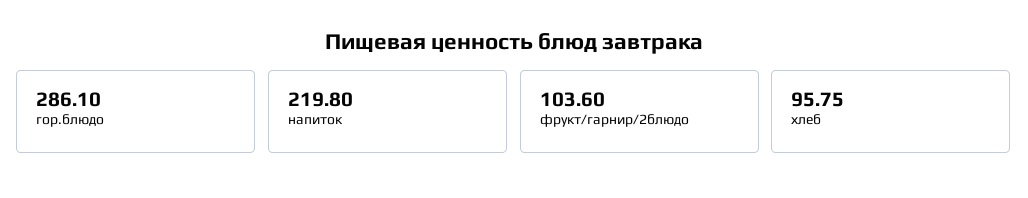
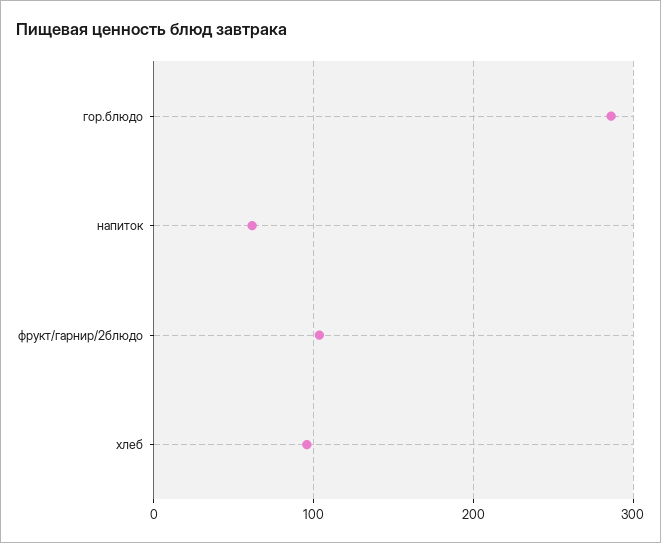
напиток: 219.8 -> 60

